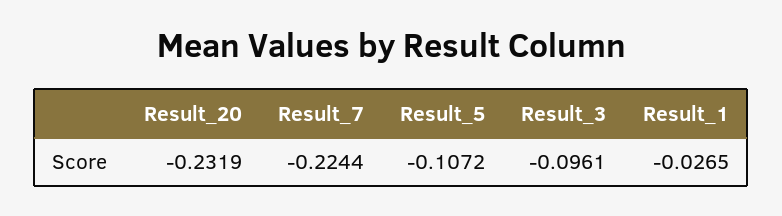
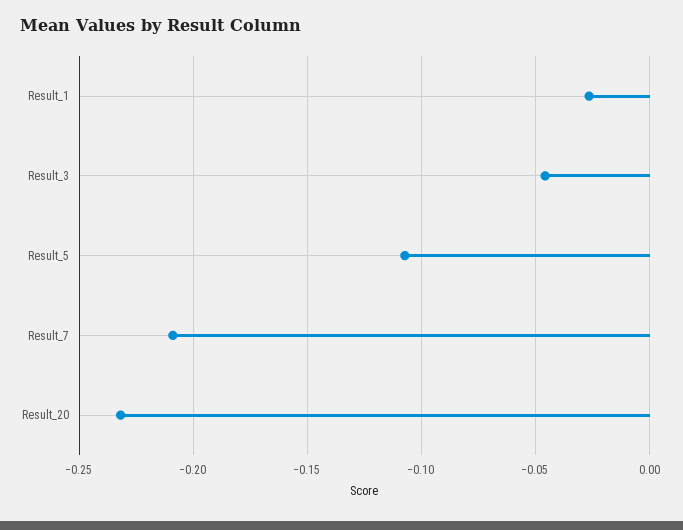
Result_7: -0.2244 -> -0.21
Result_3: -0.0961 -> -0.045

